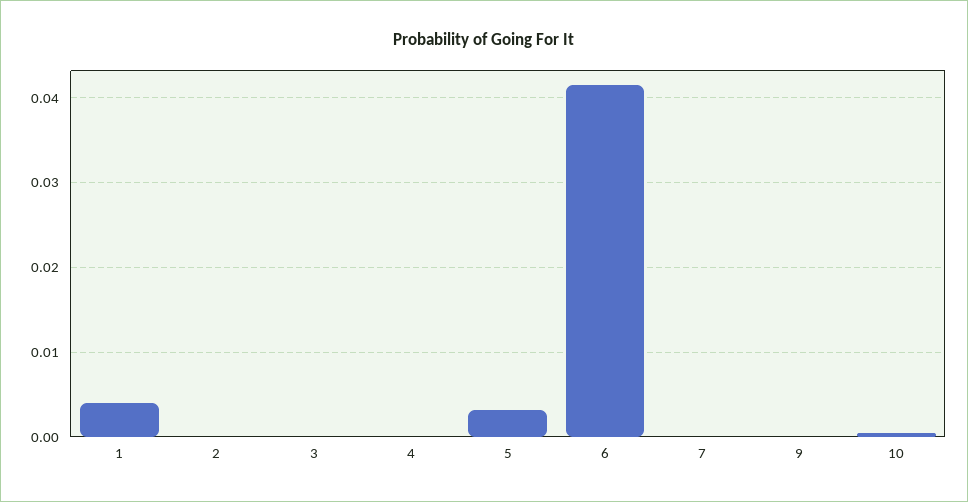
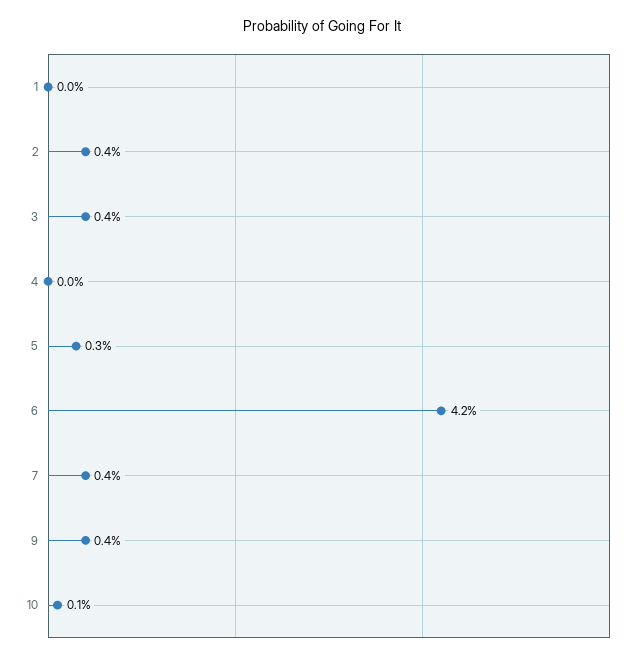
1: 0.004 -> 0
2: 0 -> 0.004
3: 0 -> 0.004
7: 0 -> 0.004
9: 0 -> 0.004

